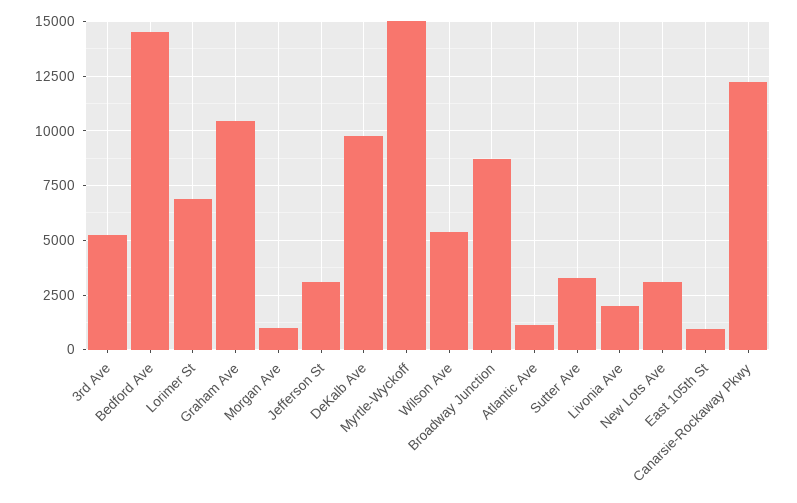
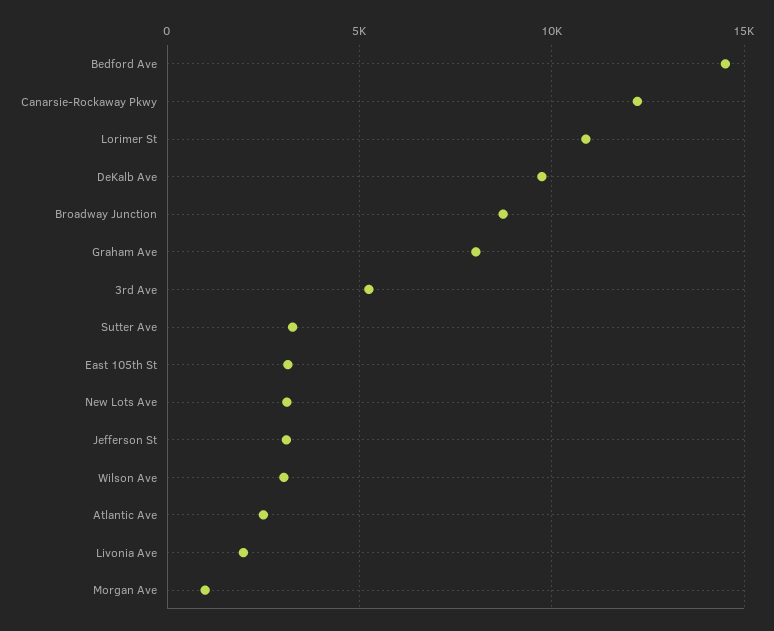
Lorimer St: 7000 -> 11000
Graham Ave: 10500 -> 8000
Myrtle-Wyckoff: 15000 -> none
Wilson Ave: 5500 -> 3000
Atlantic Ave: 1000 -> 2500
East 105th St: 1000 -> 3000

